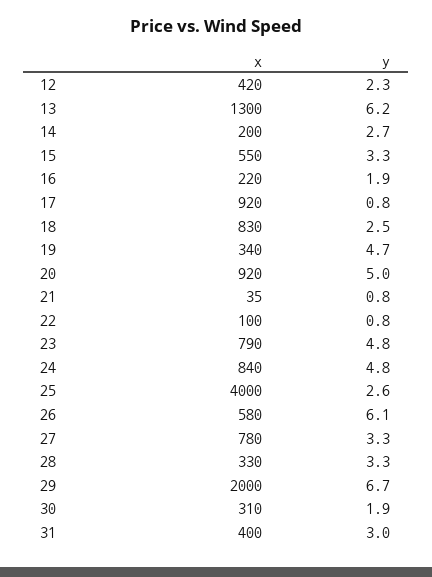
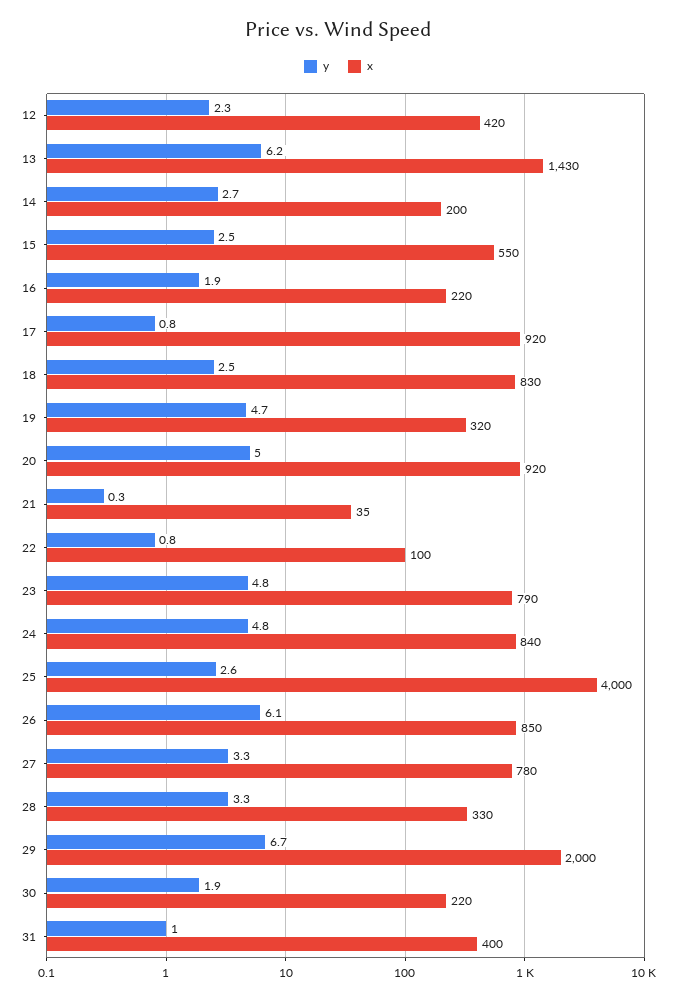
x, 13: 1300 -> 1430
y, 15: 3.3 -> 2.5
x, 19: 340 -> 320
y, 21: 0.8 -> 0.3
x, 26: 580 -> 850
x, 30: 310 -> 220
y, 31: 3 -> 1

